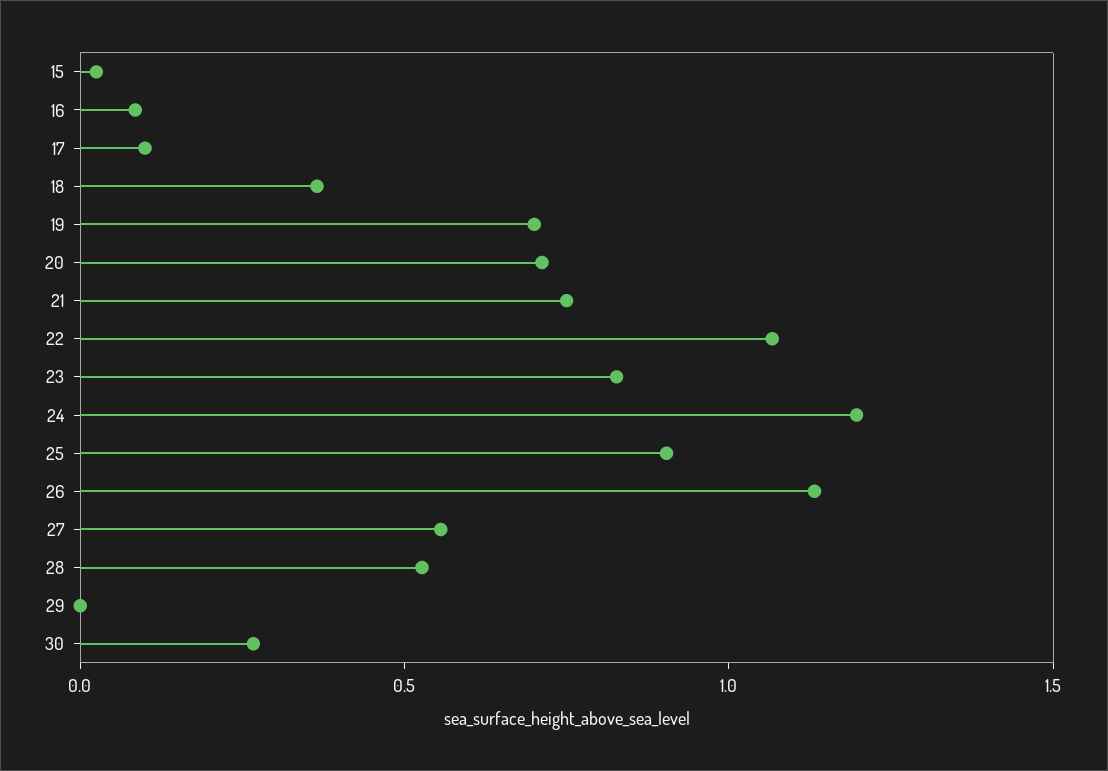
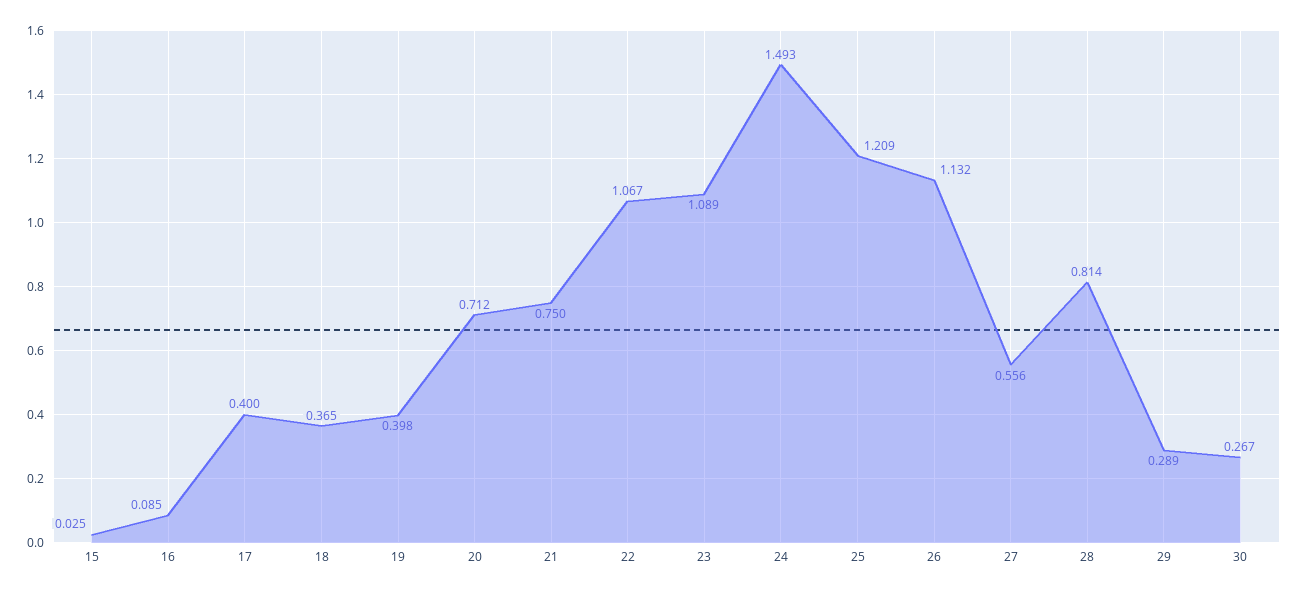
17: 0.1 -> 0.4
19: 0.7 -> 0.398
23: 0.8 -> 1.089
24: 1.2 -> 1.493
25: 0.9 -> 1.209
28: 0.5 -> 0.814
29: 0 -> 0.289

